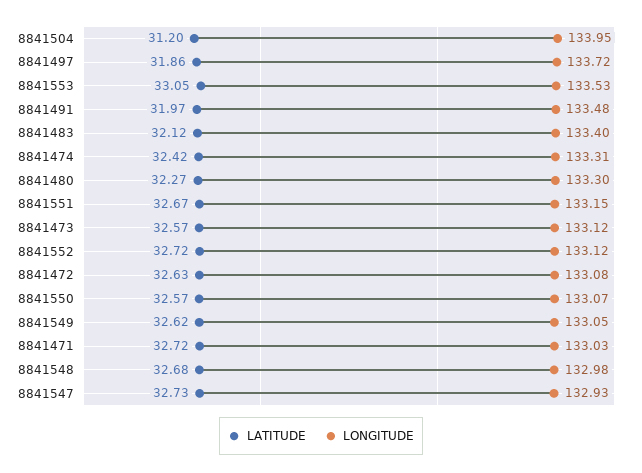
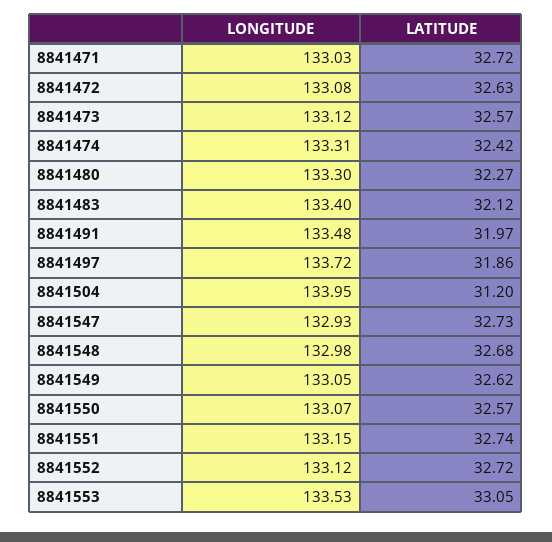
LATITUDE, 8841551: 32.67 -> 32.74

